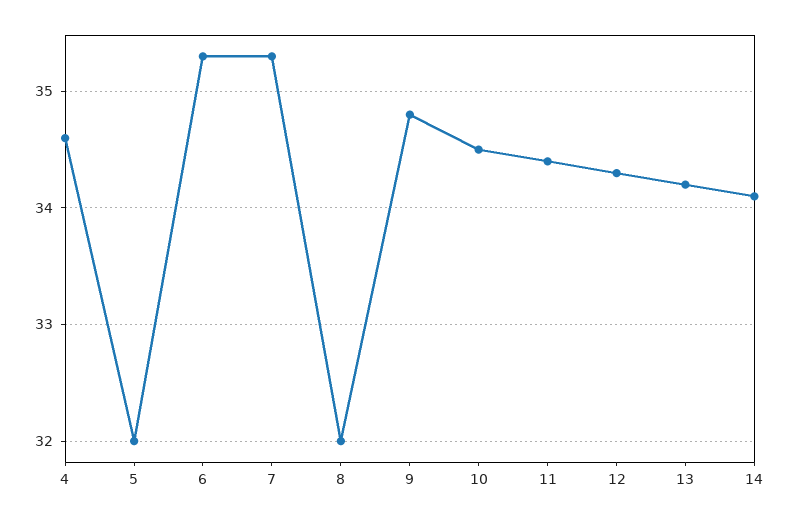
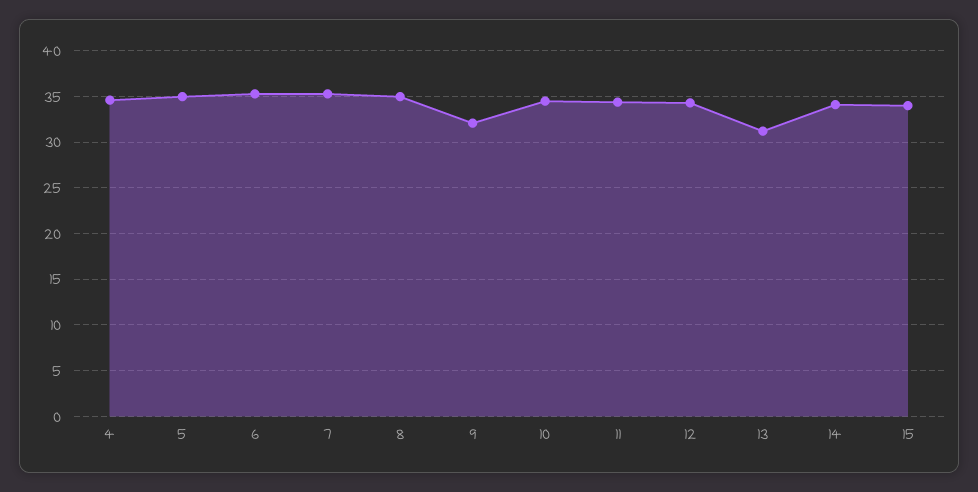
5: 32 -> 35
8: 32 -> 35
9: 34.8 -> 32
13: 34.2 -> 31
15: none -> 34

